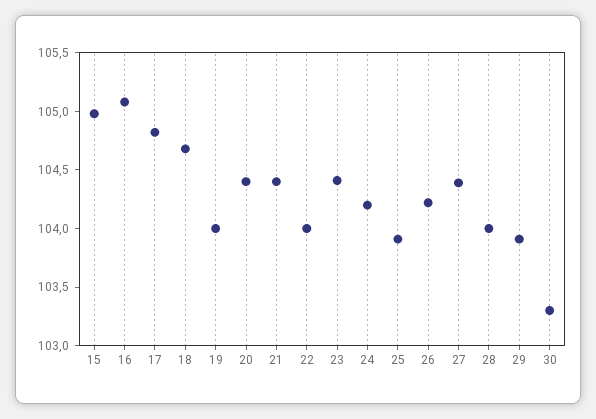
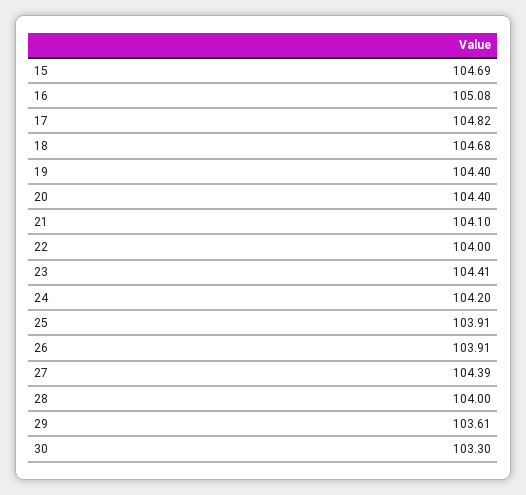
15: 105 -> 104.69
19: 104 -> 104.4
21: 104.4 -> 104.1
26: 104.2 -> 103.91
29: 103.9 -> 103.61

